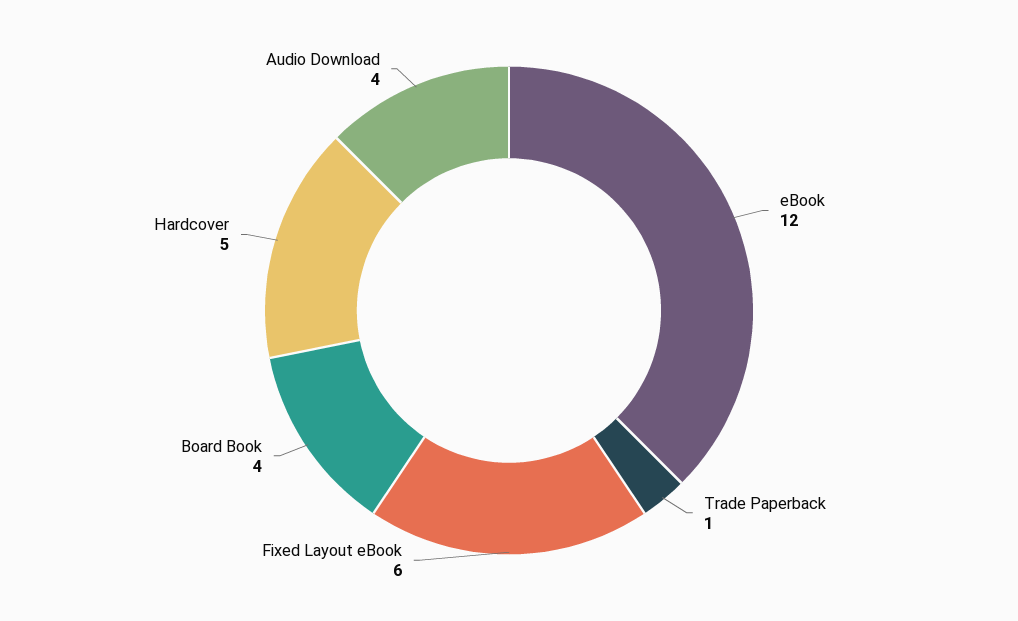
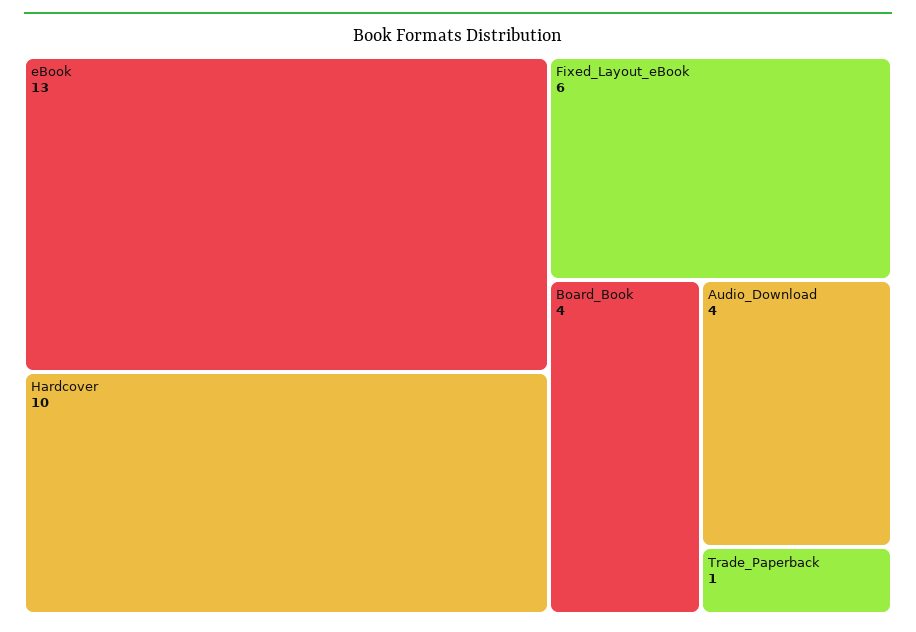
eBook: 12 -> 13
Hardcover: 5 -> 10

